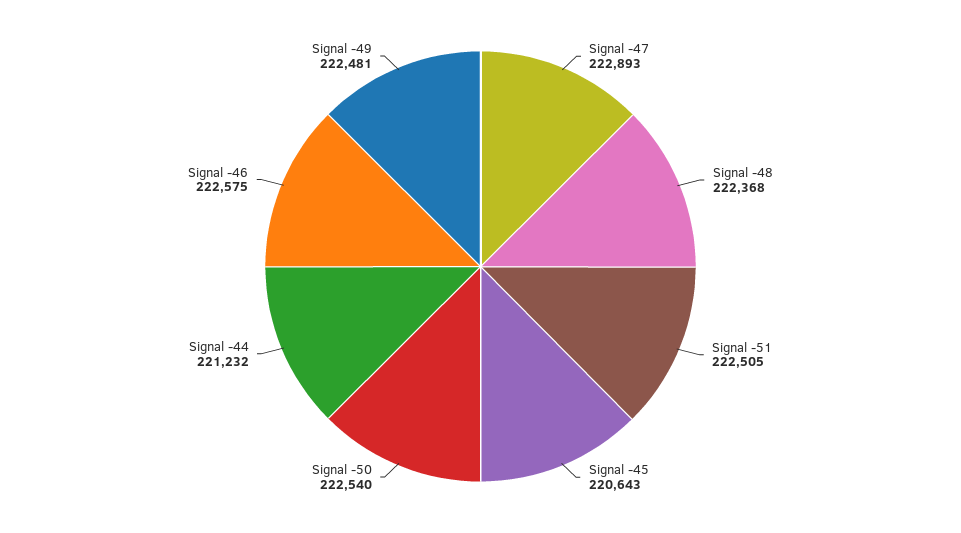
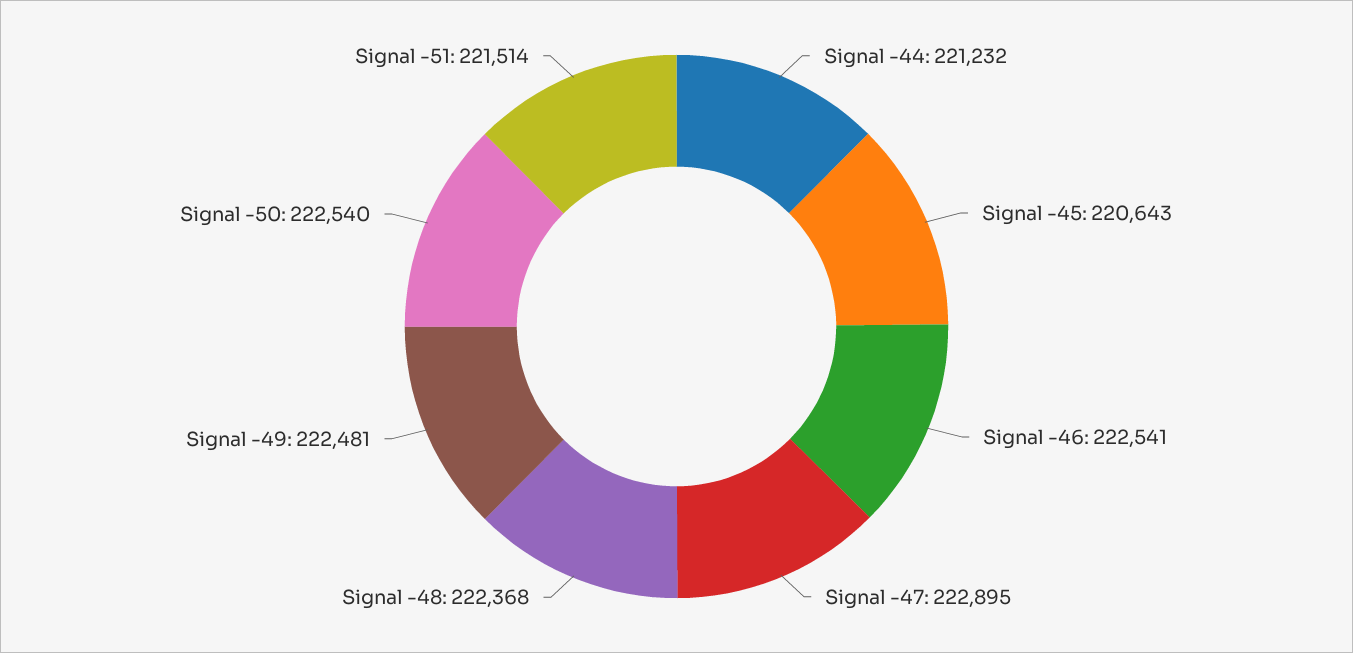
Signal -47: 222893 -> 222895
Signal -51: 222505 -> 221514
Signal -46: 222575 -> 222541

